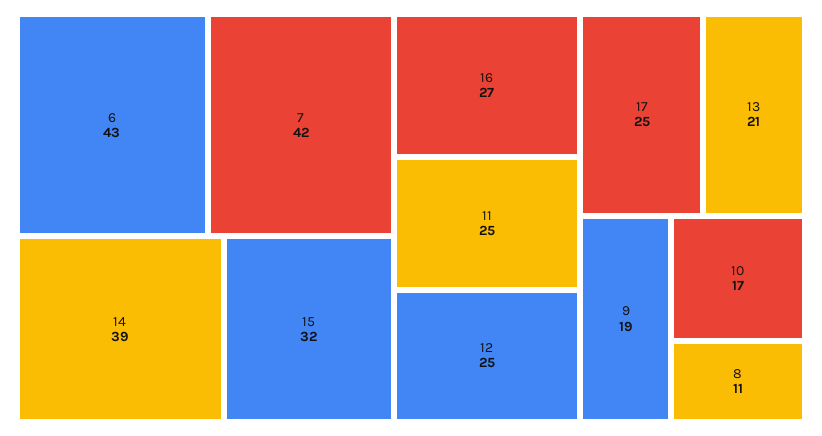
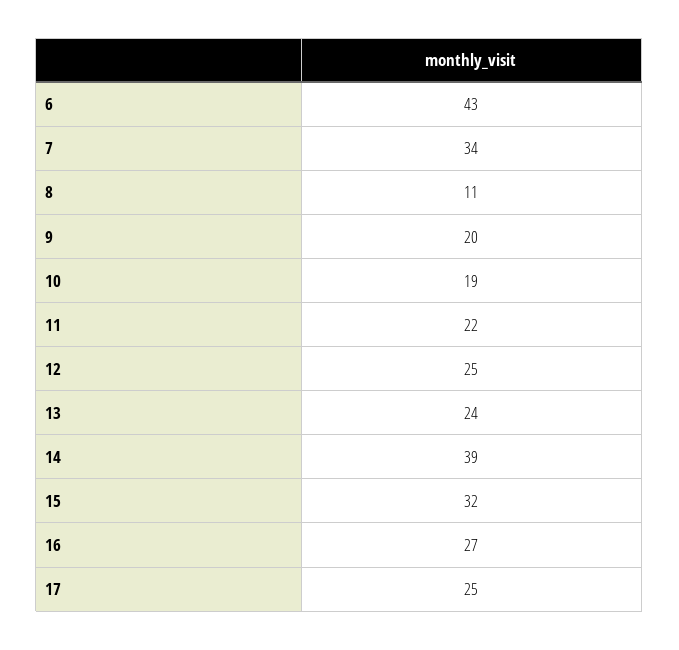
7: 42 -> 34
11: 25 -> 22
13: 21 -> 24
9: 19 -> 20
10: 17 -> 19

